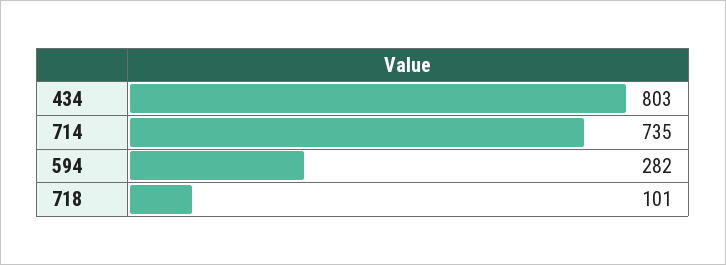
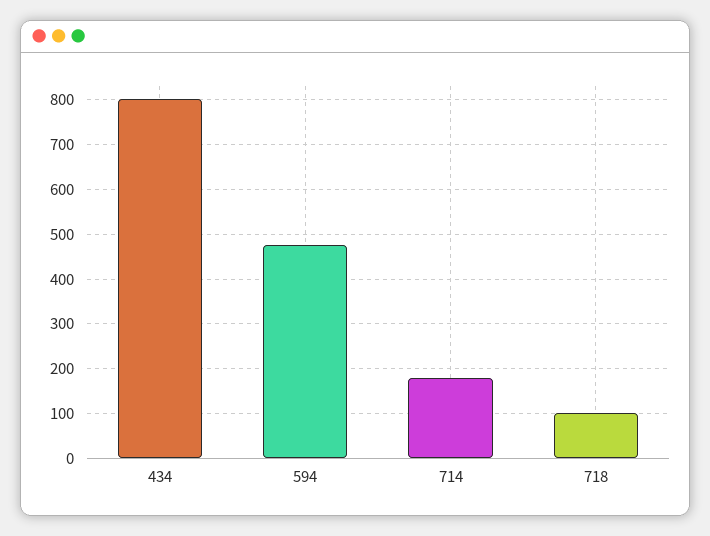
714: 735 -> 180
594: 282 -> 480

